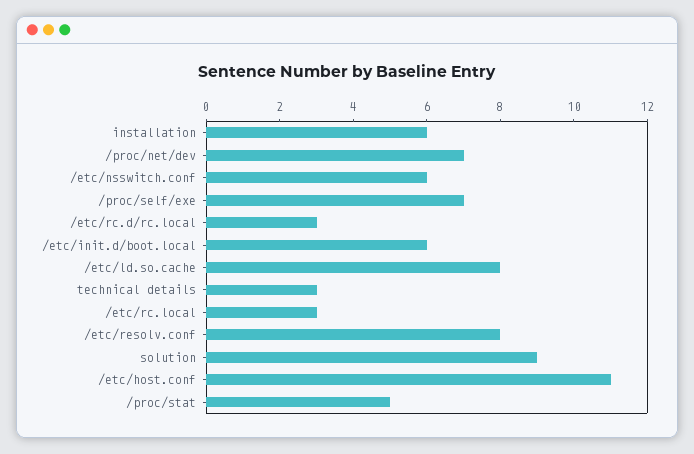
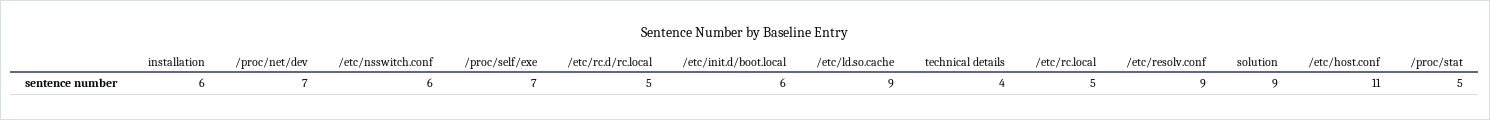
/etc/rc.d/rc.local: 3 -> 5
/etc/ld.so.cache: 8 -> 9
technical details: 3 -> 4
/etc/rc.local: 3 -> 5
/etc/resolv.conf: 8 -> 9

